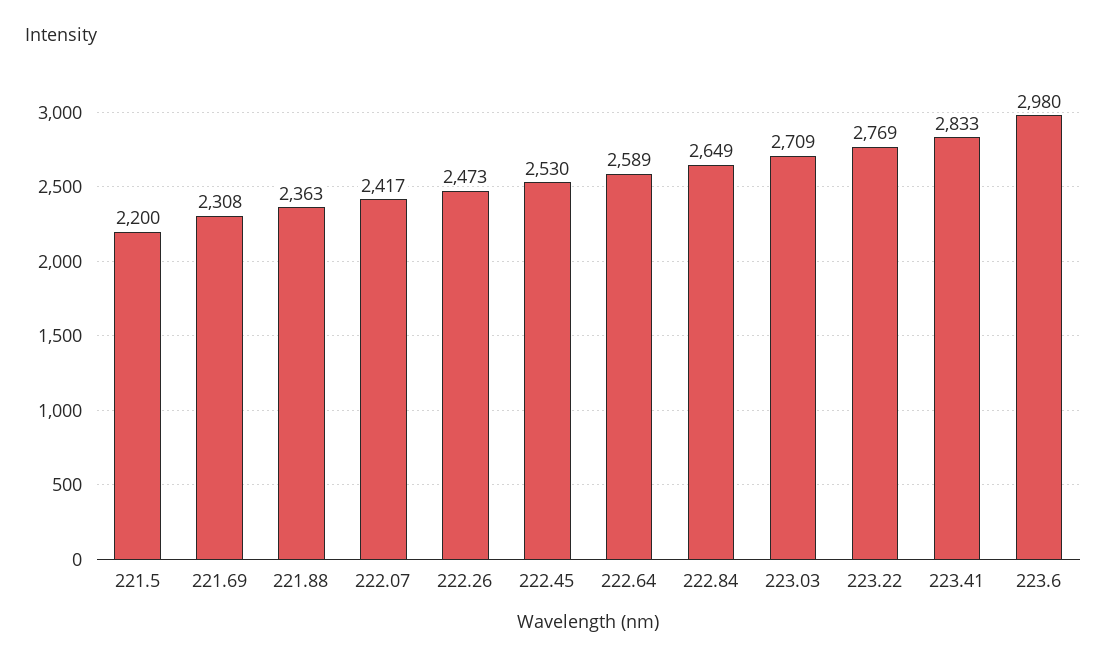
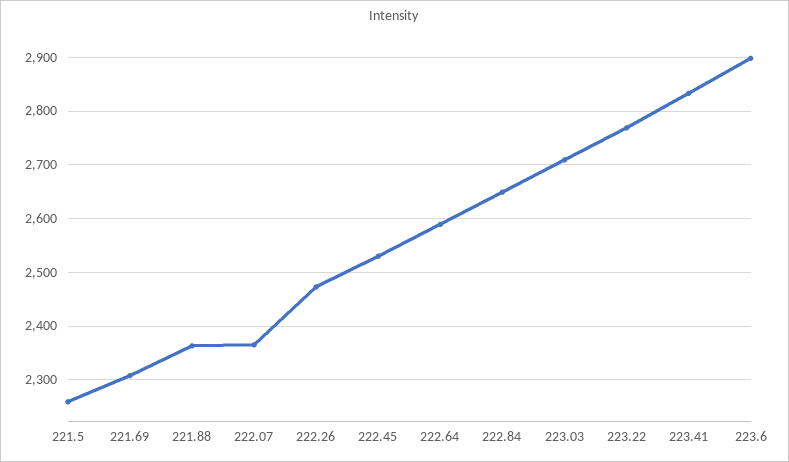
221.5: 2200 -> 2260
222.07: 2417 -> 2360
223.6: 2980 -> 2900

